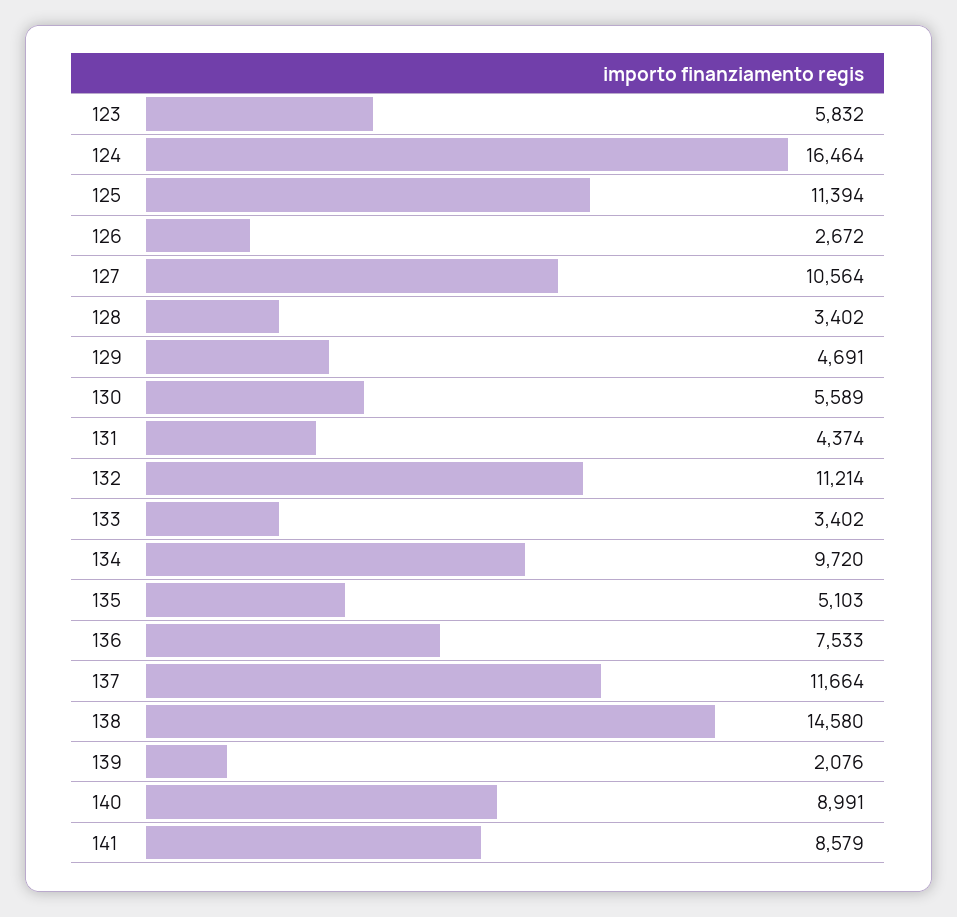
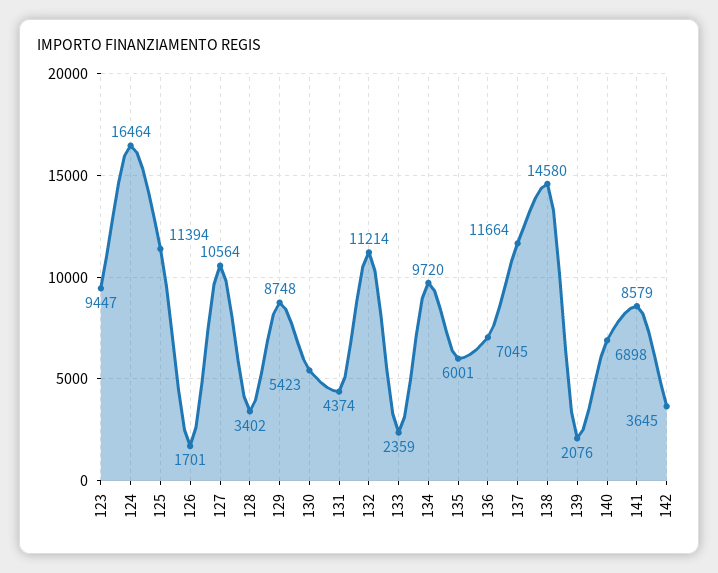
123: 5832 -> 9447
126: 2672 -> 1701
129: 4691 -> 8748
130: 5589 -> 5423
133: 3402 -> 2359
135: 5103 -> 6001
136: 7533 -> 7045
140: 8991 -> 6898
142: none -> 3645

